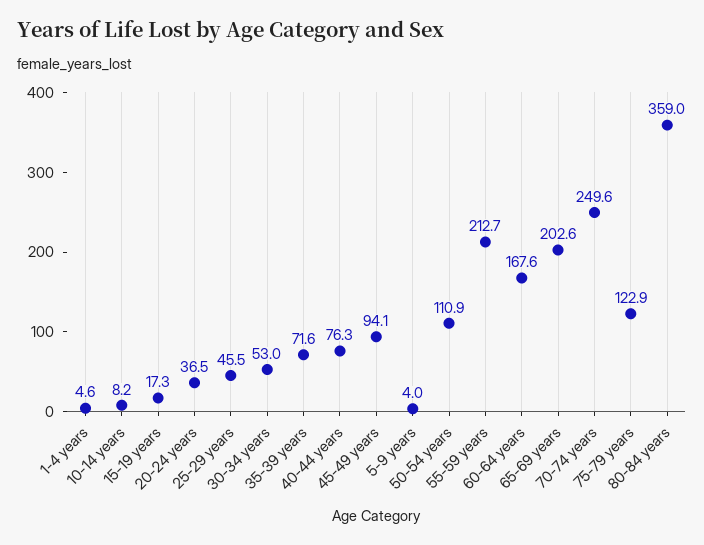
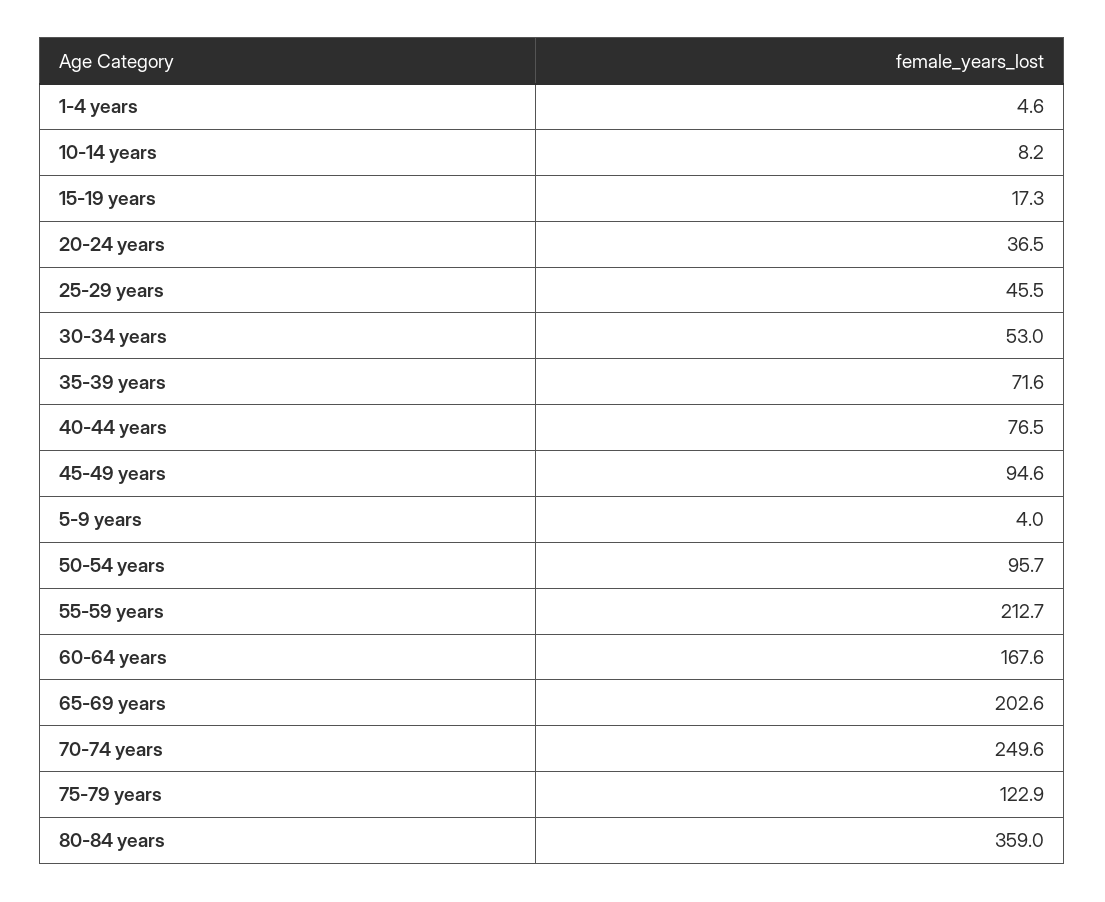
40-44 years: 76.3 -> 76.5
45-49 years: 94.1 -> 94.6
50-54 years: 110.9 -> 95.7

